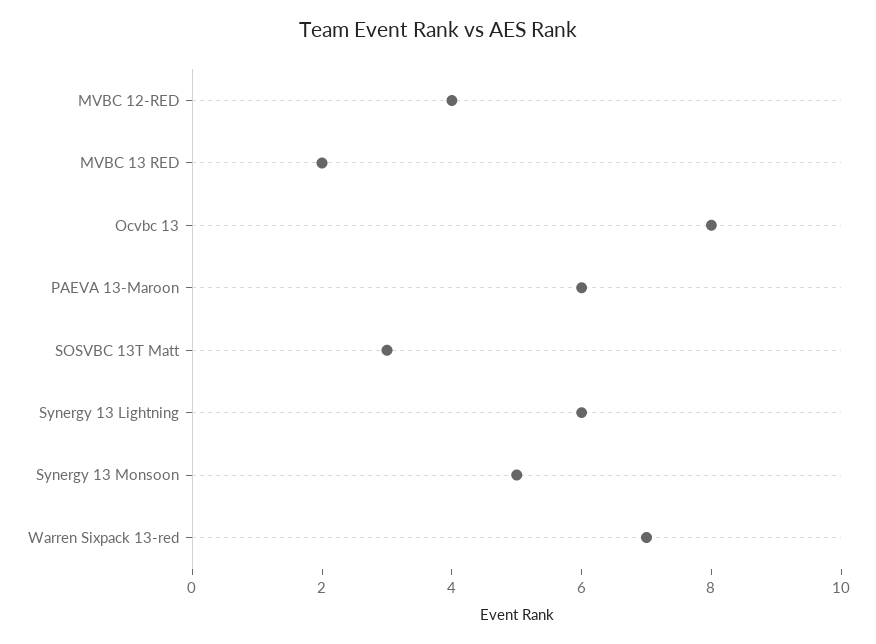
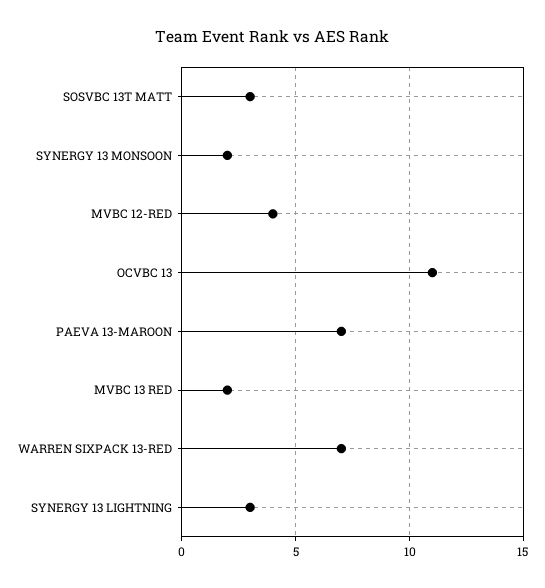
Ocvbc 13: 8 -> 11
PAEVA 13-Maroon: 6 -> 7
Synergy 13 Lightning: 6 -> 3
Synergy 13 Monsoon: 5 -> 2

